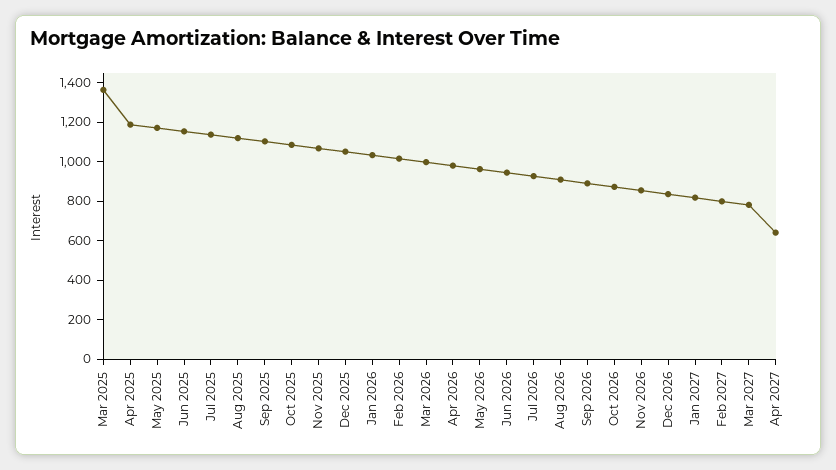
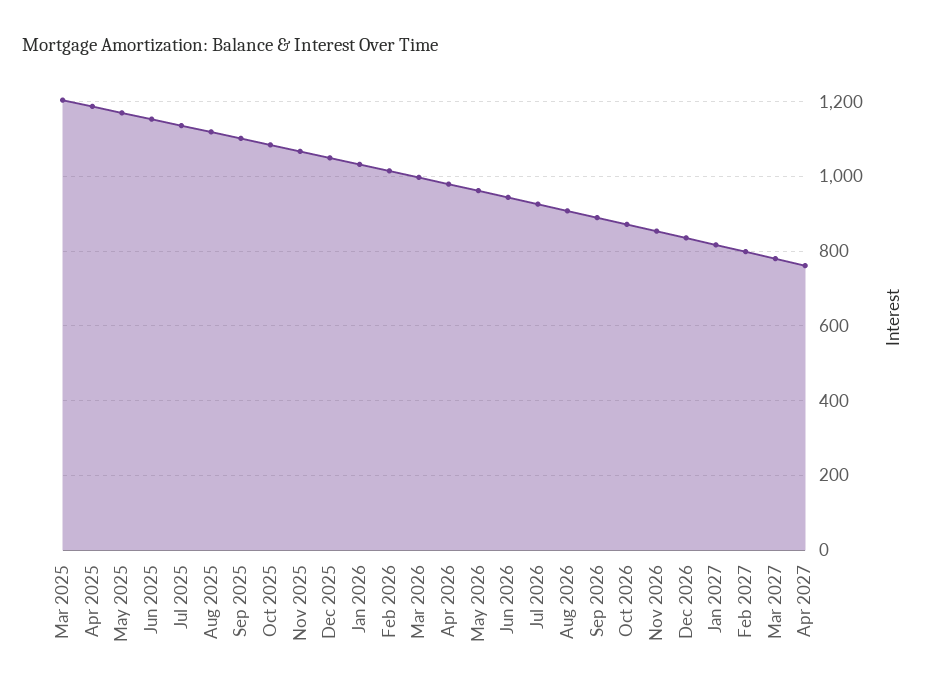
Mar 2025: 1350 -> 1200
Apr 2027: 650 -> 760

